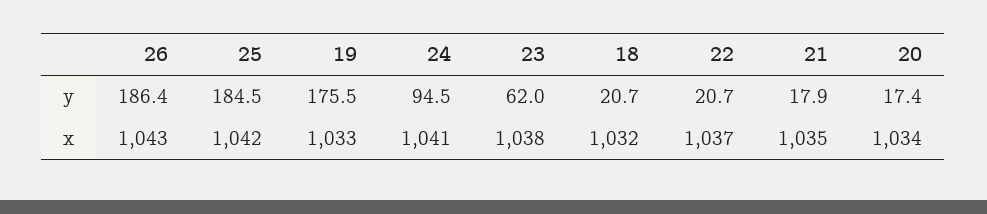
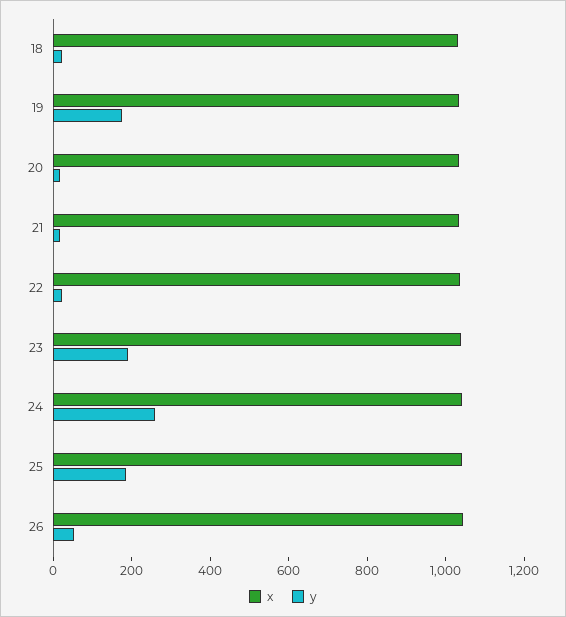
y, 26: 186.4 -> 50
y, 24: 94.5 -> 250
y, 23: 62 -> 200

